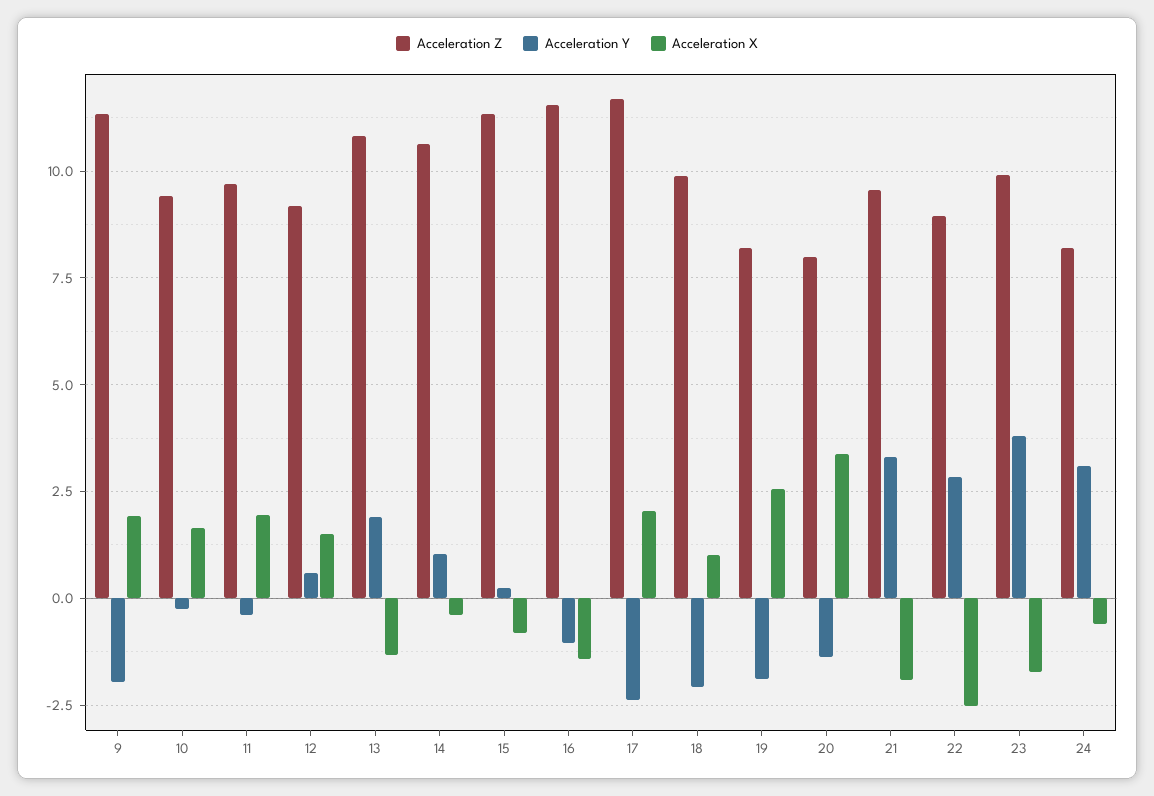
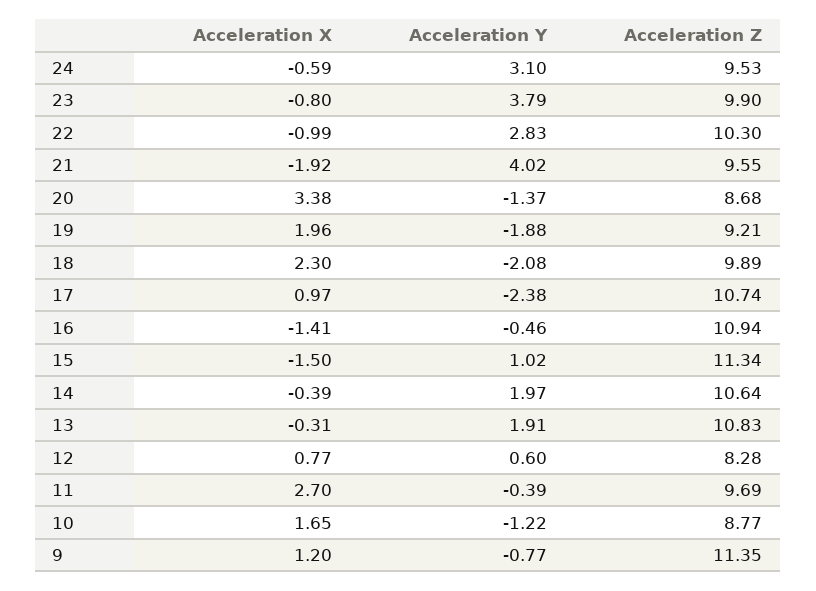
Acceleration Y, 9: -2 -> -0.77
Acceleration X, 9: 2 -> 1.2
Acceleration Z, 10: 9.5 -> 8.77
Acceleration Y, 10: -0.25 -> -1.22
Acceleration X, 11: 2 -> 2.7
Acceleration Z, 12: 9.25 -> 8.28
Acceleration X, 12: 1.5 -> 0.77
Acceleration X, 13: -1.25 -> -0.31
Acceleration Y, 14: 1 -> 1.97
Acceleration Y, 15: 0.25 -> 1.02
Acceleration X, 15: -0.75 -> -1.5
Acceleration Z, 16: 11.5 -> 10.94
Acceleration Y, 16: -1 -> -0.46
Acceleration Z, 17: 11.75 -> 10.74
Acceleration X, 17: 2 -> 0.97
Acceleration X, 18: 1 -> 2.3
Acceleration Z, 19: 8.25 -> 9.21
Acceleration X, 19: 2.5 -> 1.96
Acceleration Z, 20: 8 -> 8.68
Acceleration Y, 21: 3.25 -> 4.02
Acceleration Z, 22: 9 -> 10.3
Acceleration X, 22: -2.5 -> -0.99
Acceleration X, 23: -1.75 -> -0.8
Acceleration Z, 24: 8.25 -> 9.53

